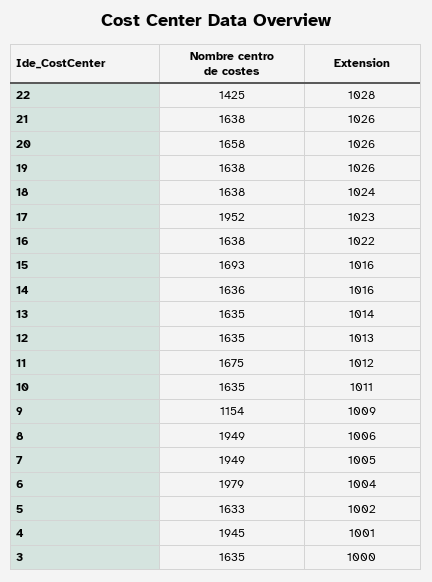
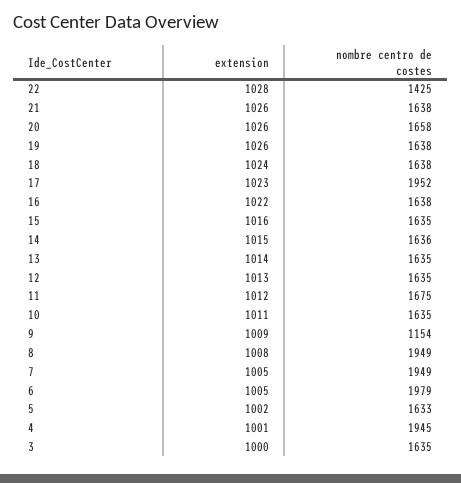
Nombre centro de costes, 15: 1693 -> 1635
Extension, 14: 1016 -> 1015
Extension, 8: 1006 -> 1008
Extension, 6: 1004 -> 1005

